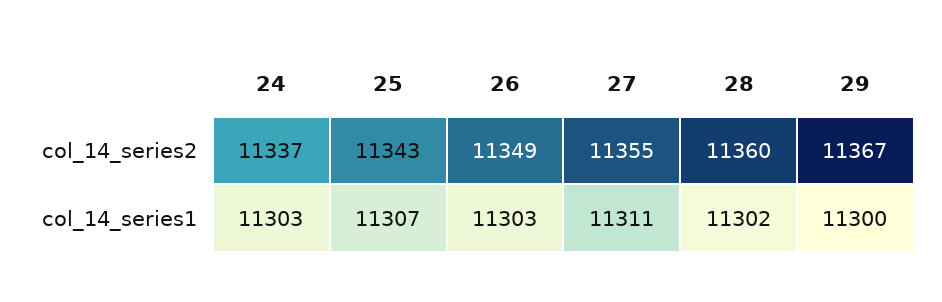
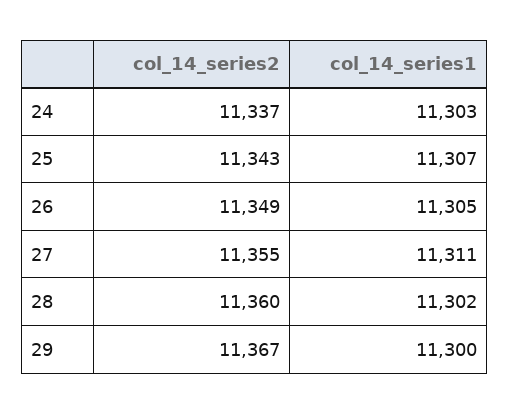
26, col_14_series1: 11303 -> 11305

